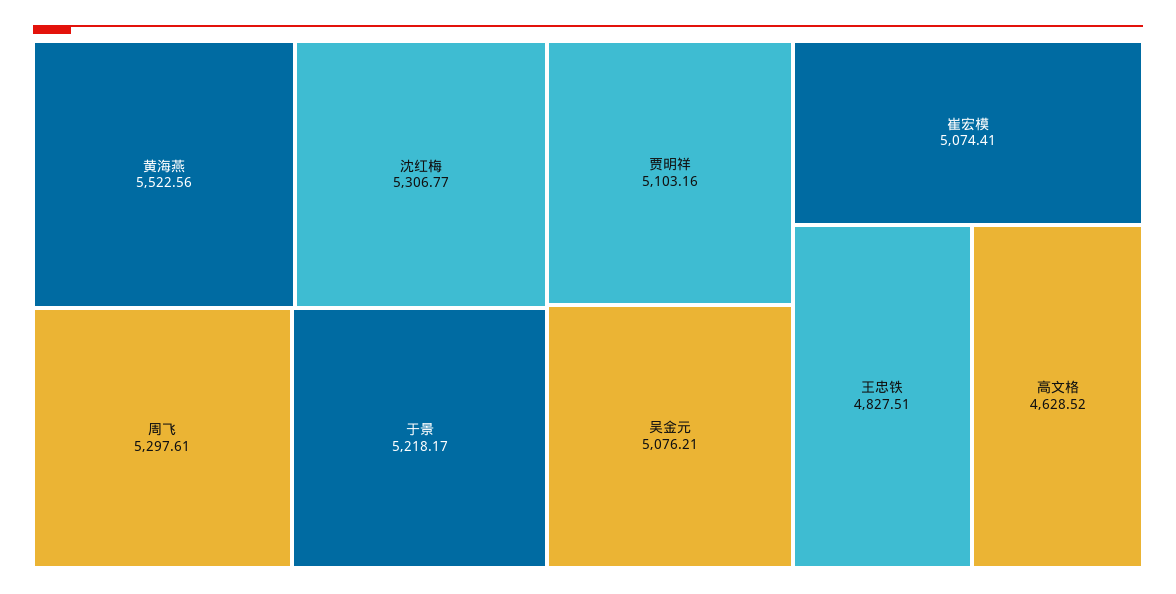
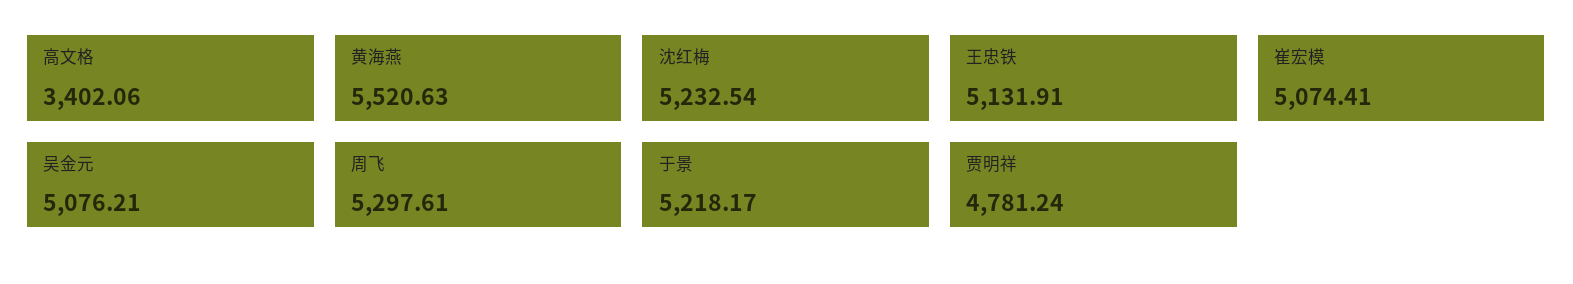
黄海燕: 5522.56 -> 5520.63
沈红梅: 5306.77 -> 5232.54
贾明祥: 5103.16 -> 4781.24
王忠铁: 4827.51 -> 5131.91
高文格: 4628.52 -> 3402.06

